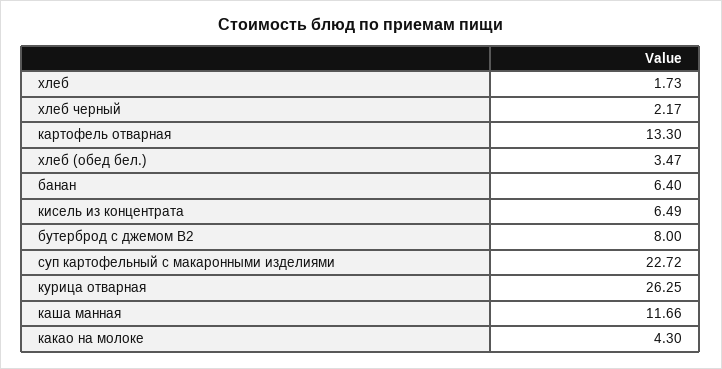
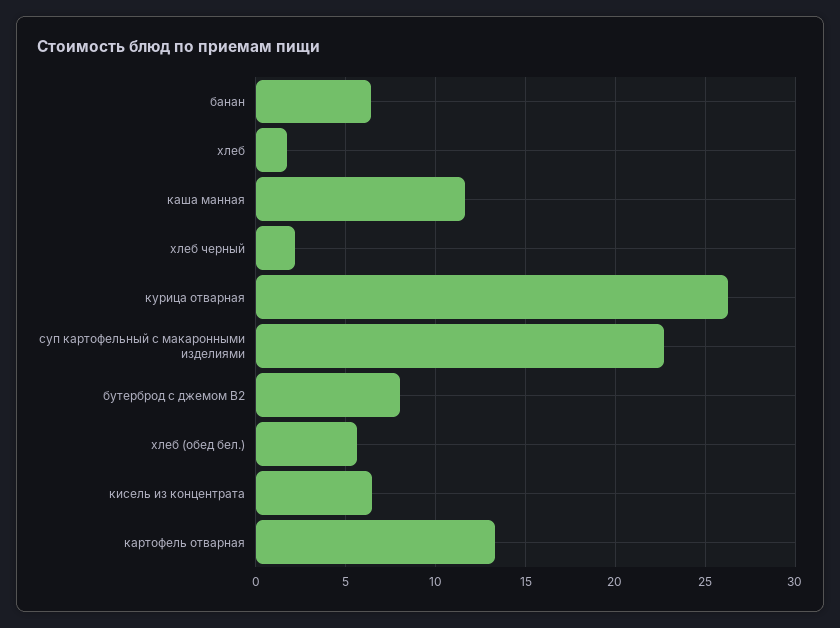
хлеб (обед бел.): 3.47 -> 5.5
какао на молоке: 4.3 -> none

